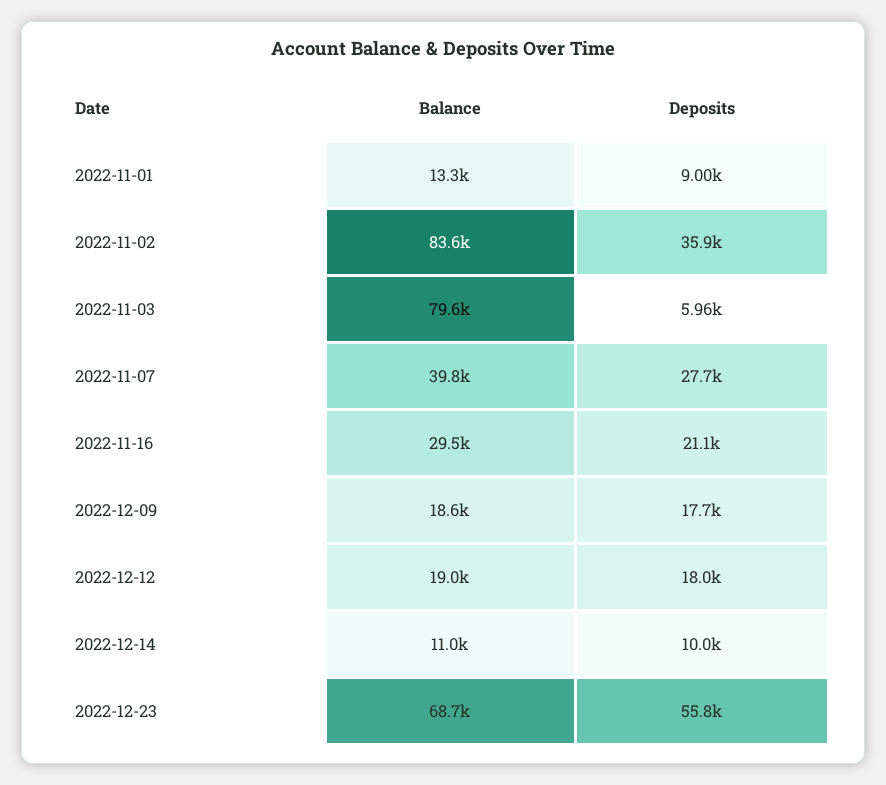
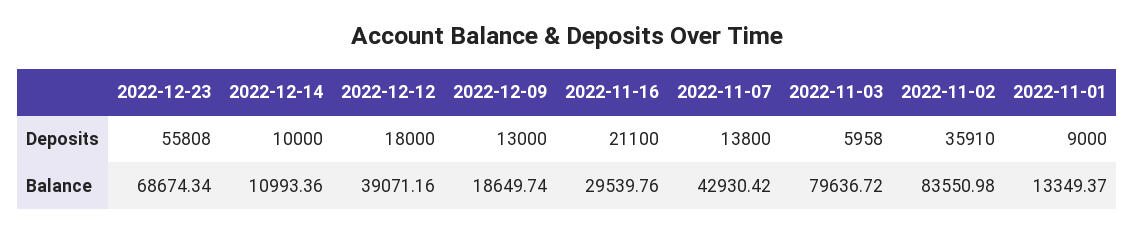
Balance, 2022-11-07: 39800 -> 42930.42
Deposits, 2022-11-07: 27700 -> 13800
Deposits, 2022-12-09: 17700 -> 13000
Balance, 2022-12-12: 19000 -> 39071.16

